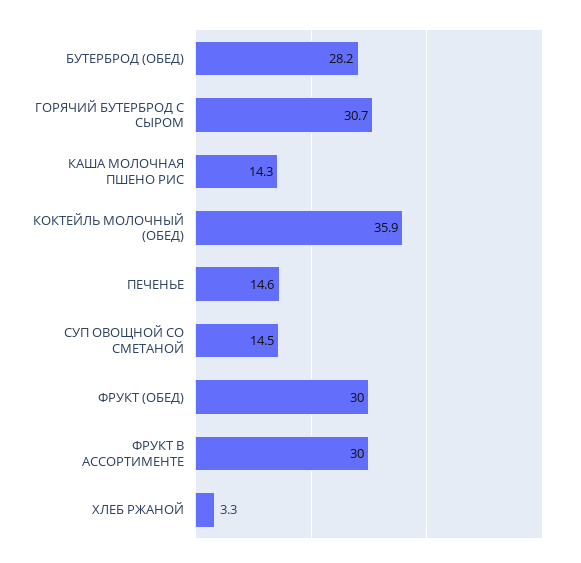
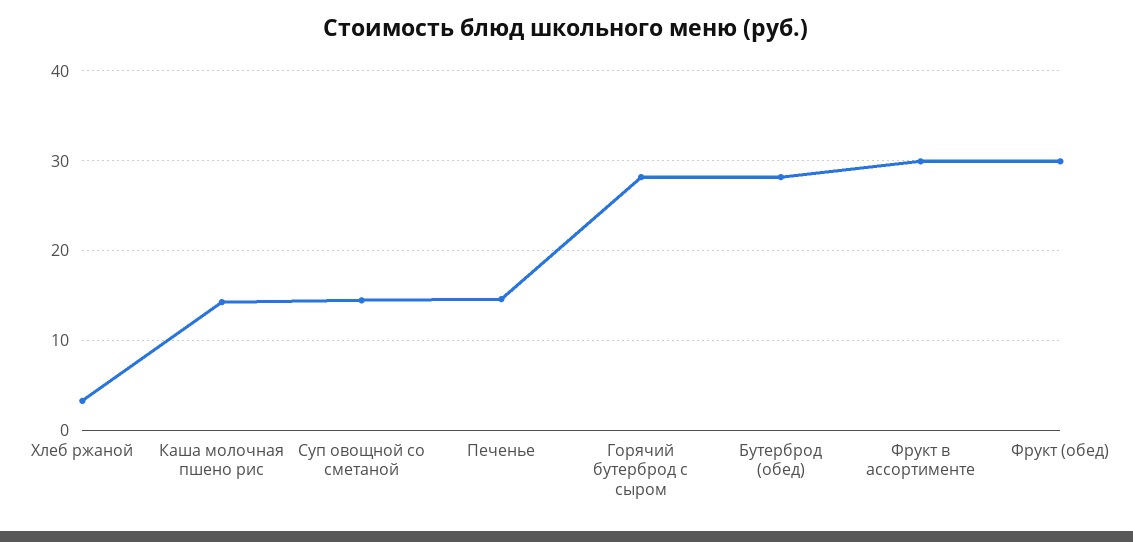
ГОРЯЧИЙ БУТЕРБРОД С СЫРОМ: 30.7 -> 28
КОКТЕЙЛЬ МОЛОЧНЫЙ (ОБЕД): 35.9 -> none

